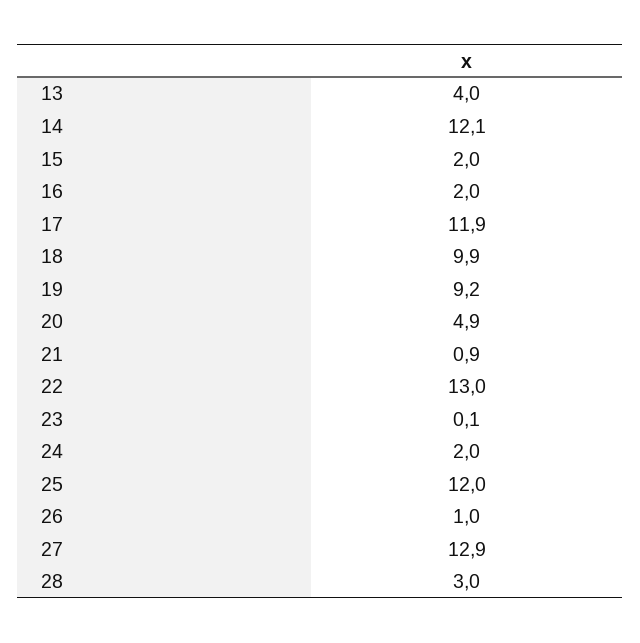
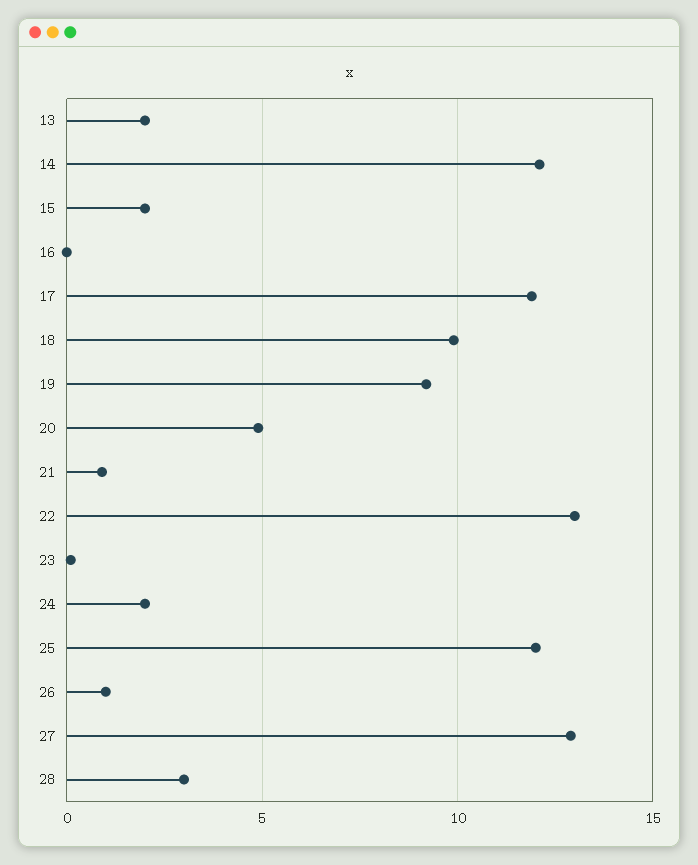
13: 4 -> 2
16: 2 -> 0

